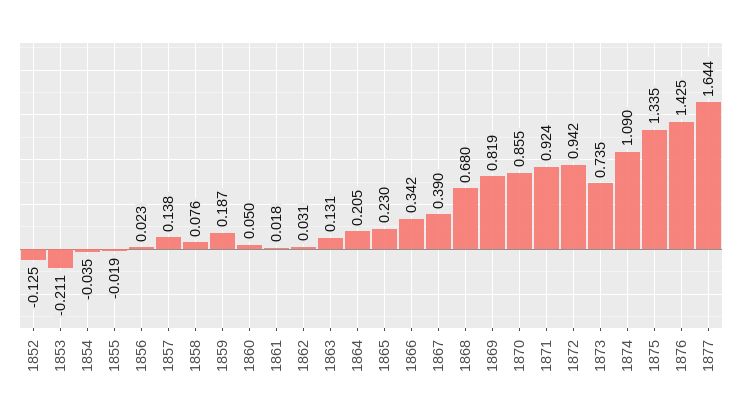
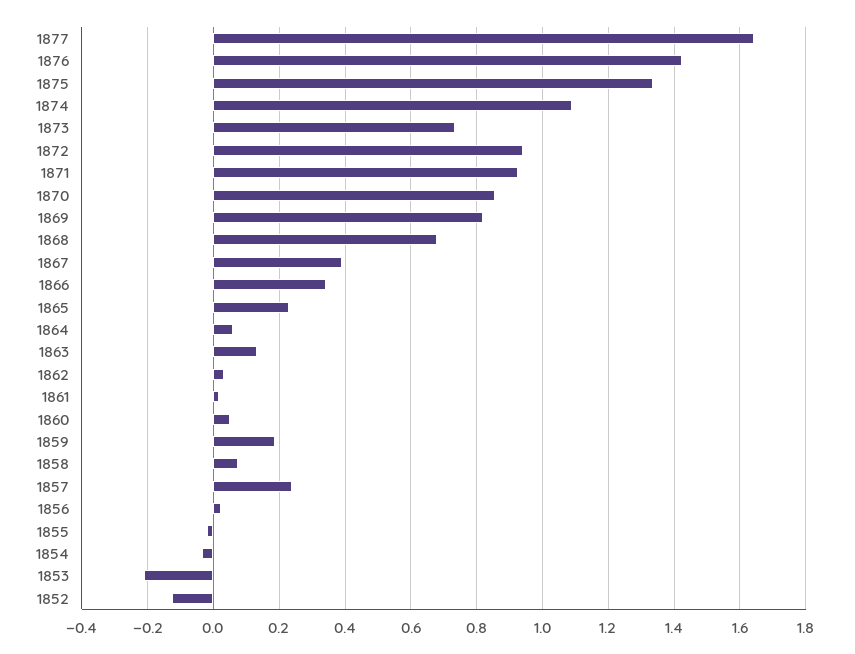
1857: 0.138 -> 0.24
1864: 0.205 -> 0.06

